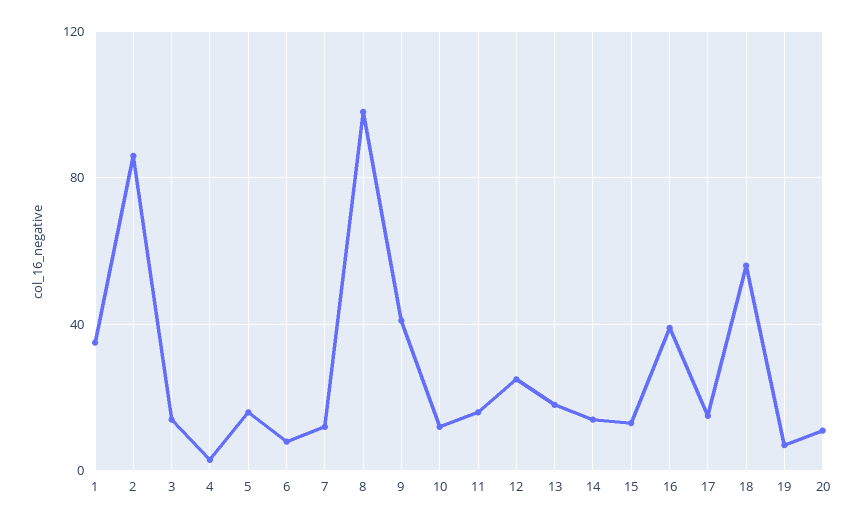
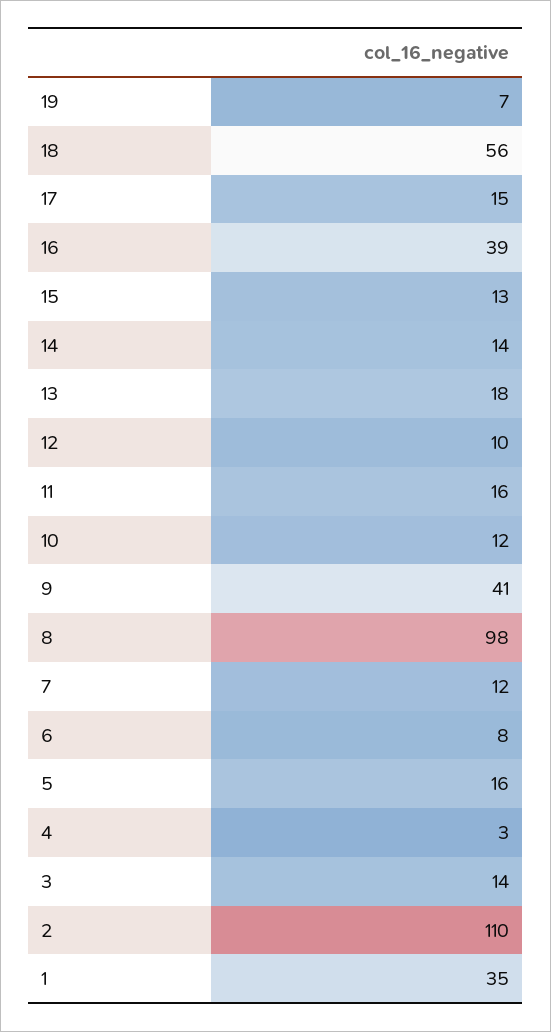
2: 85 -> 110
12: 25 -> 10
20: 10 -> none

